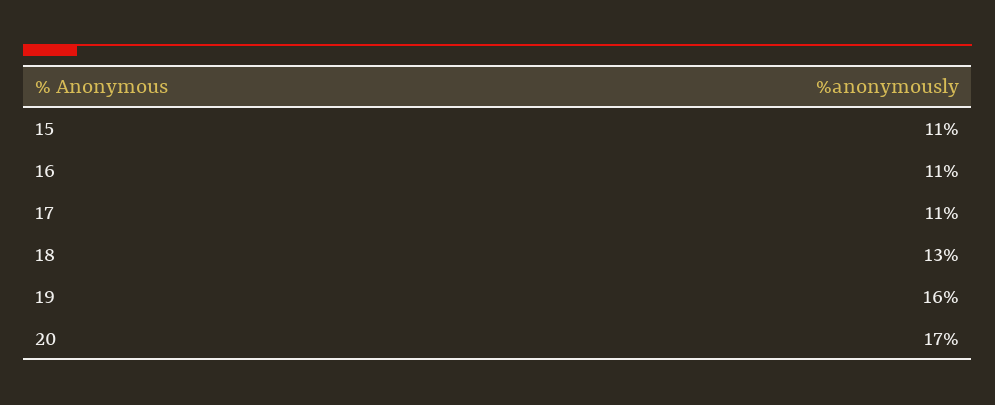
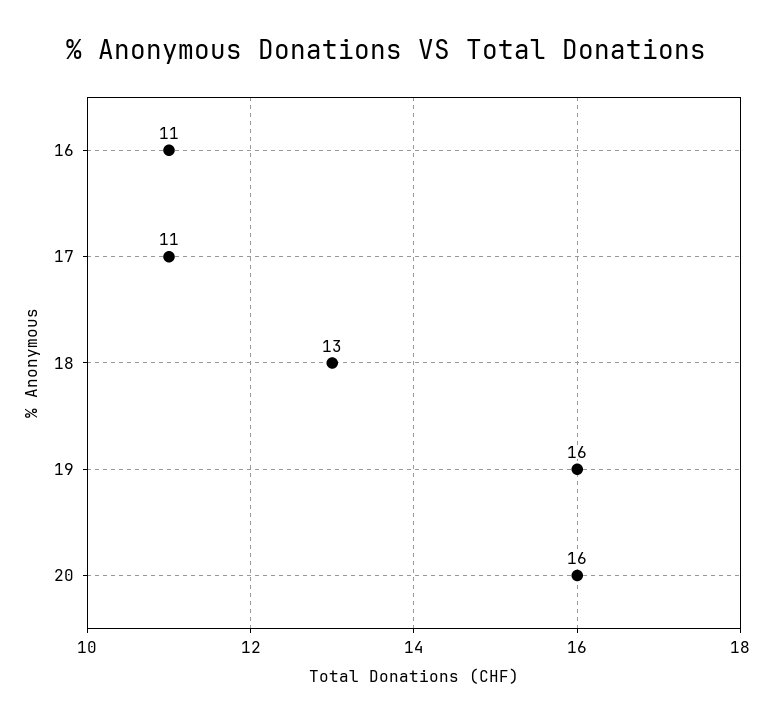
15: 11 -> none
20: 17 -> 16

